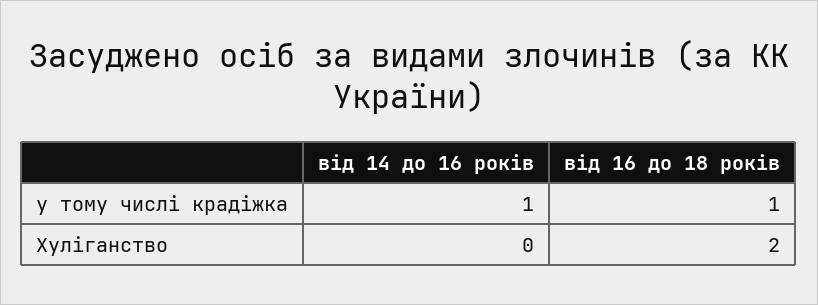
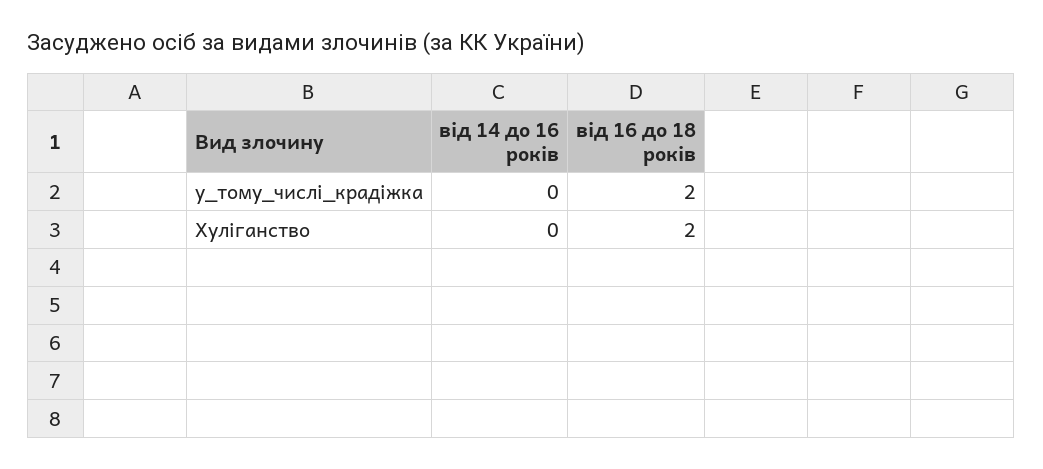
від 14 до 16 років, у тому числі крадіжка: 1 -> 0
від 16 до 18 років, у тому числі крадіжка: 1 -> 2

